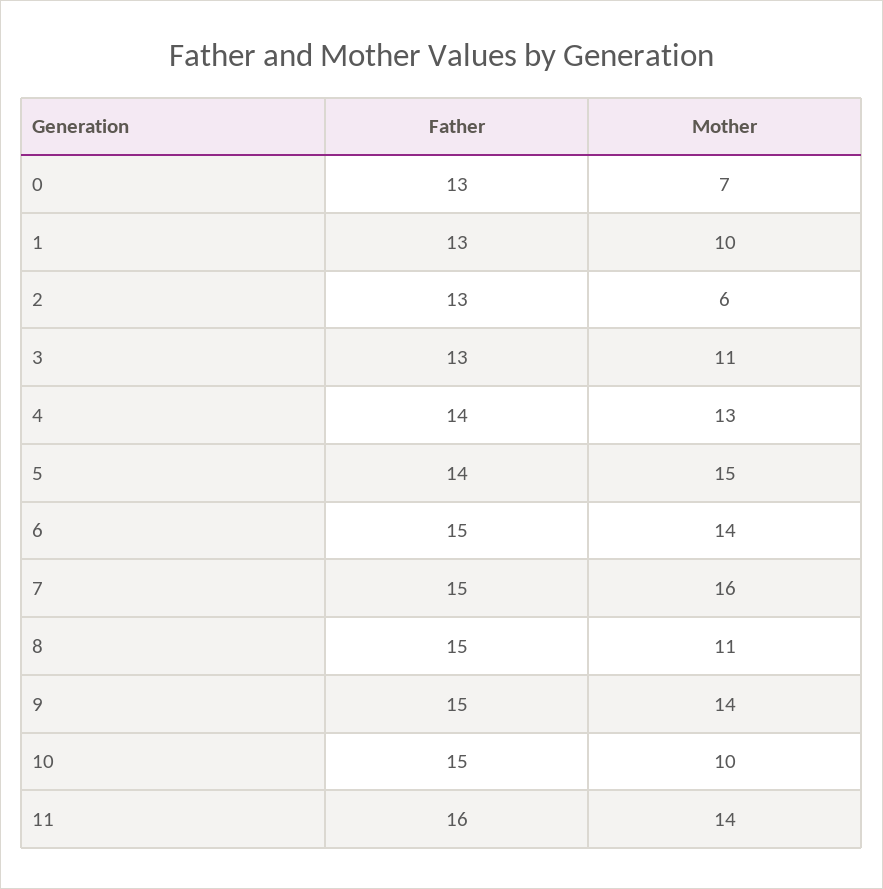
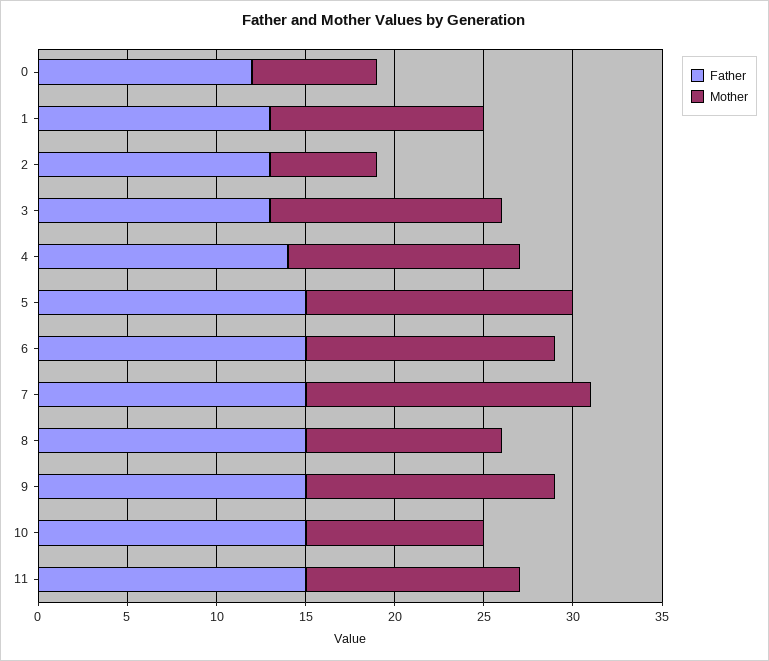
Father, 0: 13 -> 12
Mother, 1: 10 -> 12
Mother, 3: 11 -> 13
Father, 5: 14 -> 15
Father, 11: 16 -> 15
Mother, 11: 14 -> 12

